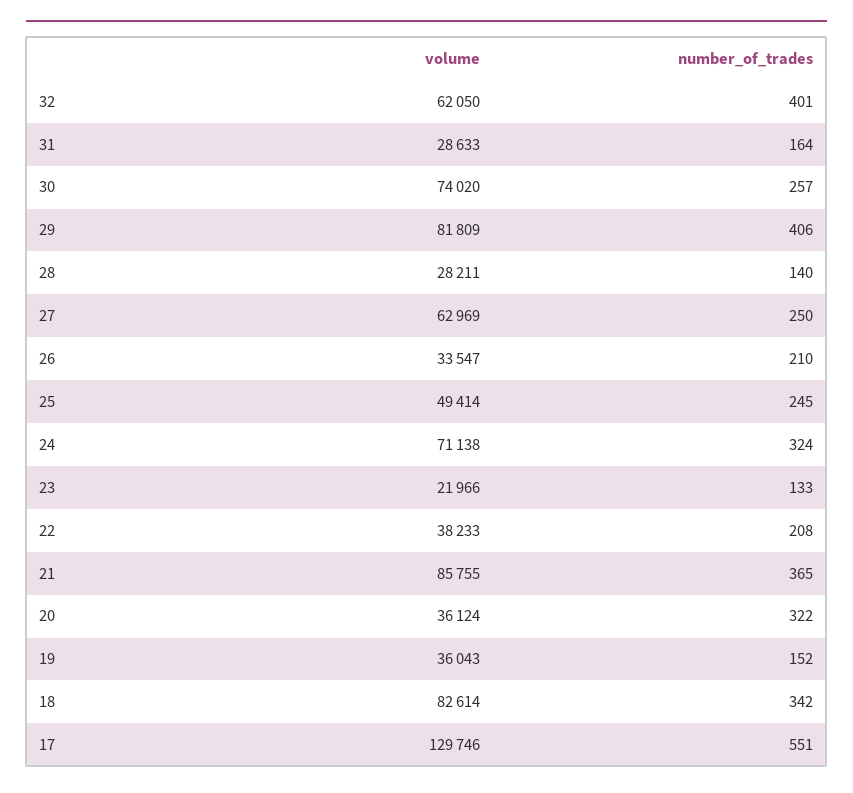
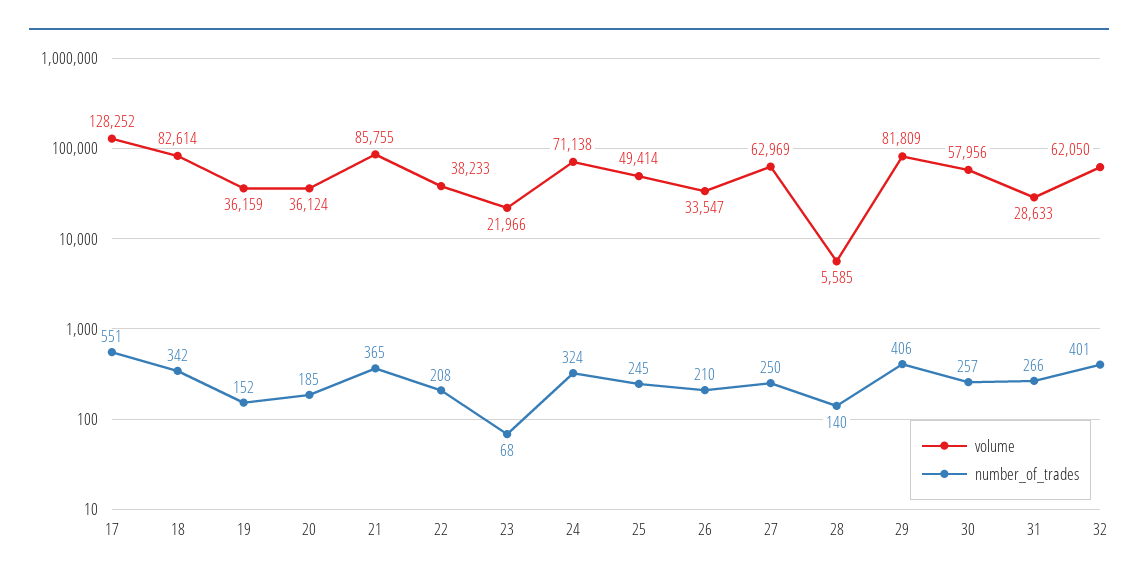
number_of_trades, 31: 164 -> 266
volume, 30: 74020 -> 57956
volume, 28: 28211 -> 5585
number_of_trades, 23: 133 -> 68
number_of_trades, 20: 322 -> 185
volume, 19: 36043 -> 36159
volume, 17: 129746 -> 128252

